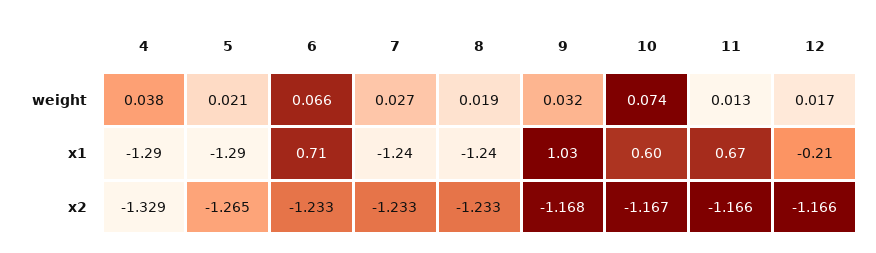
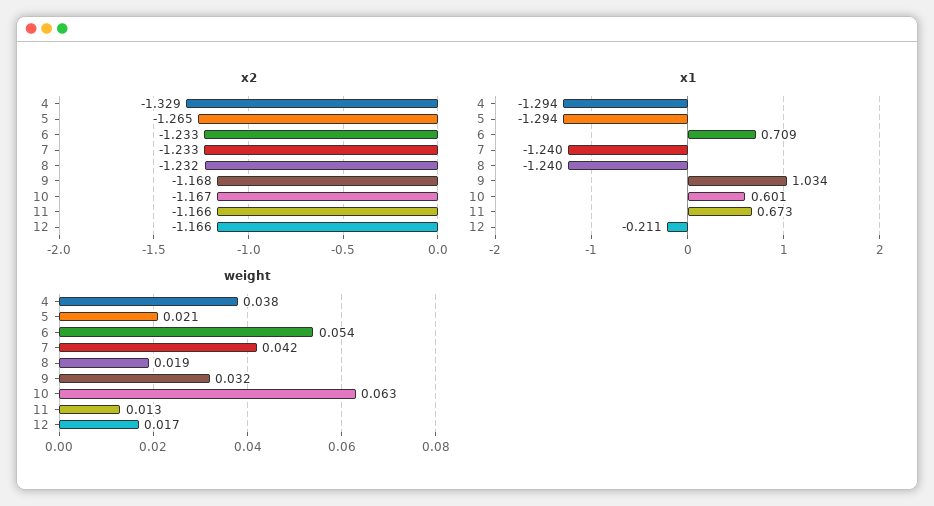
weight, 6: 0.066 -> 0.054
weight, 7: 0.027 -> 0.042
weight, 10: 0.074 -> 0.063
x2, 8: -1.233 -> -1.232

